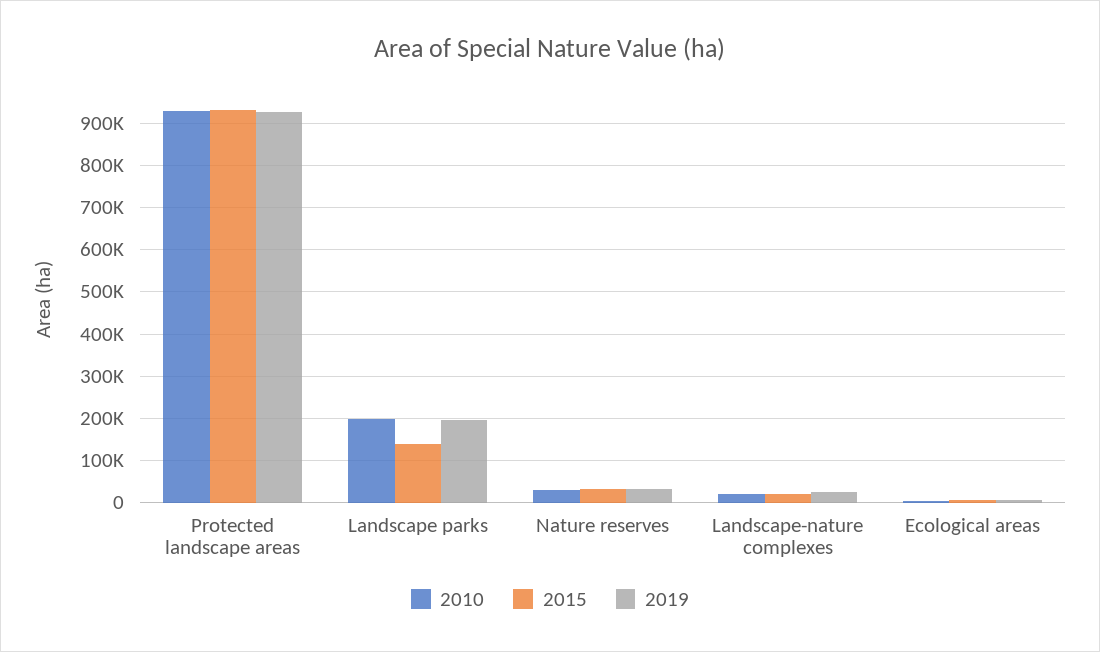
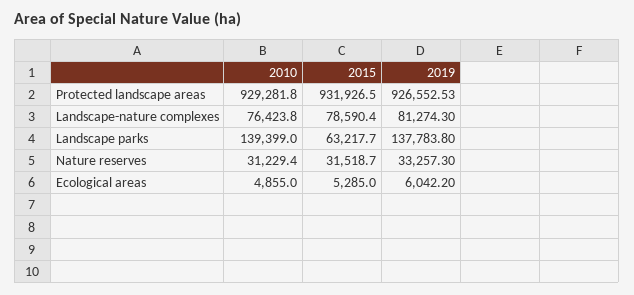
2010, Landscape parks: 200000 -> 139399
2015, Landscape parks: 140000 -> 63217.7
2019, Landscape parks: 200000 -> 137783.8
2010, Landscape-nature complexes: 20000 -> 76423.8
2015, Landscape-nature complexes: 20000 -> 78590.4
2019, Landscape-nature complexes: 20000 -> 81274.3

